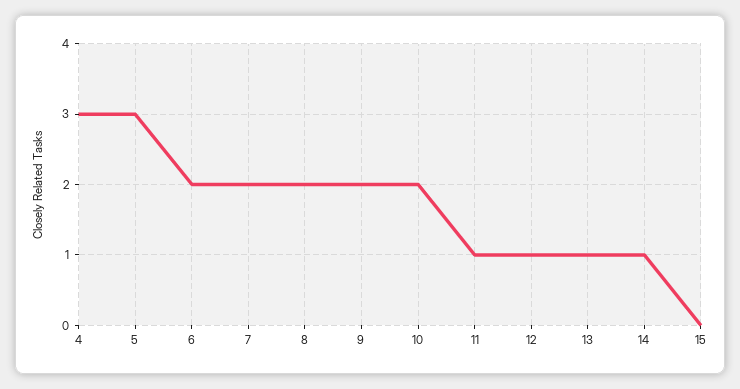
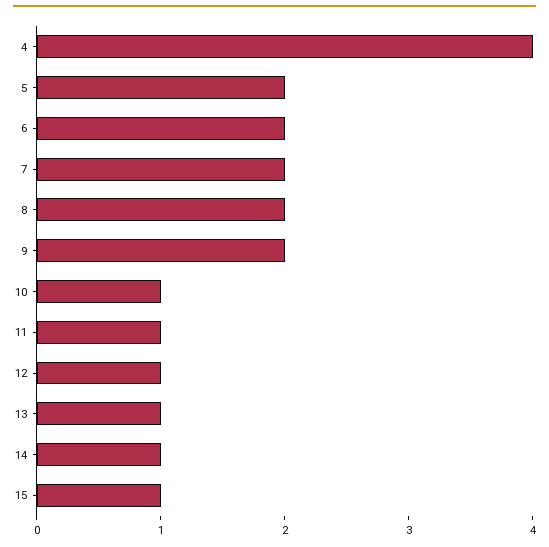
4: 3 -> 4
5: 3 -> 2
10: 2 -> 1
15: 0 -> 1

